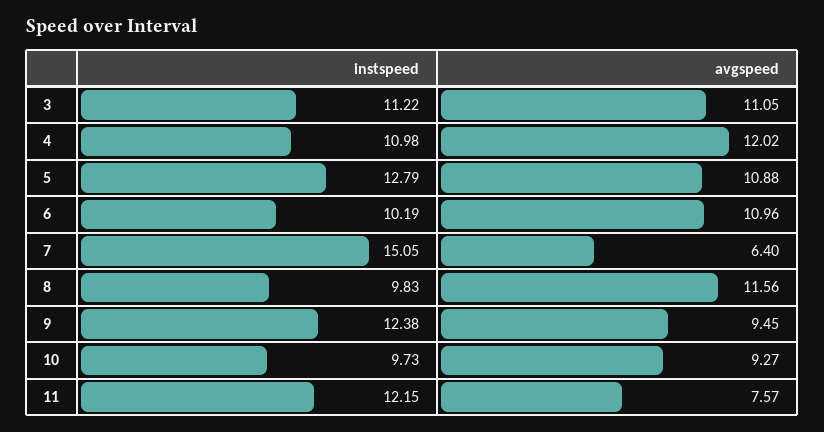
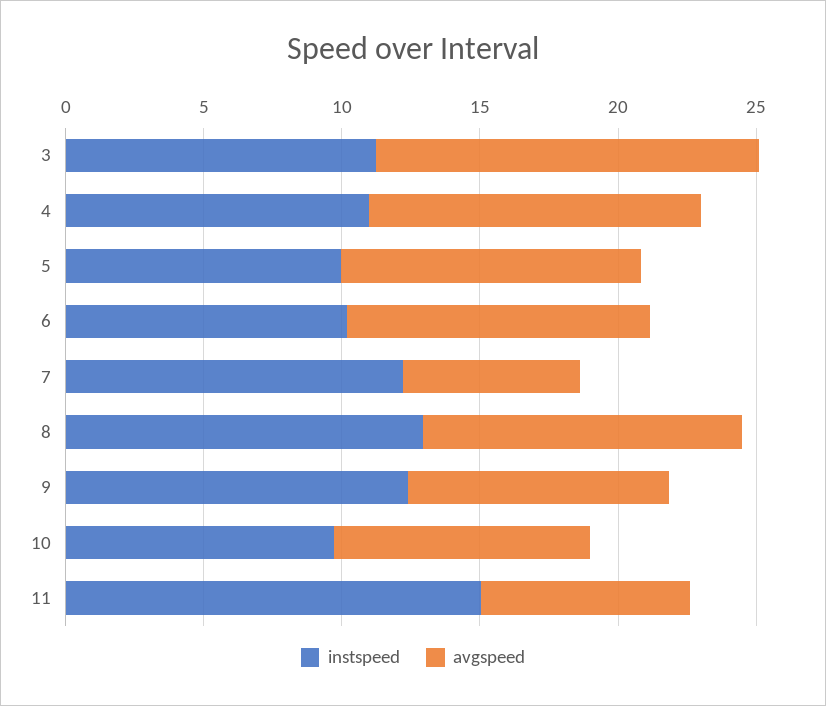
avgspeed, 3: 11.05 -> 14
instspeed, 5: 12.79 -> 10
instspeed, 7: 15.05 -> 12
instspeed, 8: 9.83 -> 13
instspeed, 11: 12.15 -> 15

